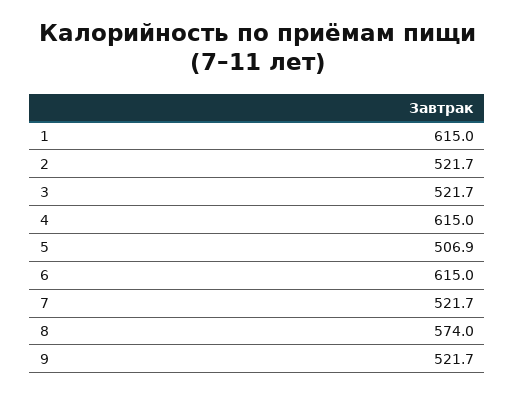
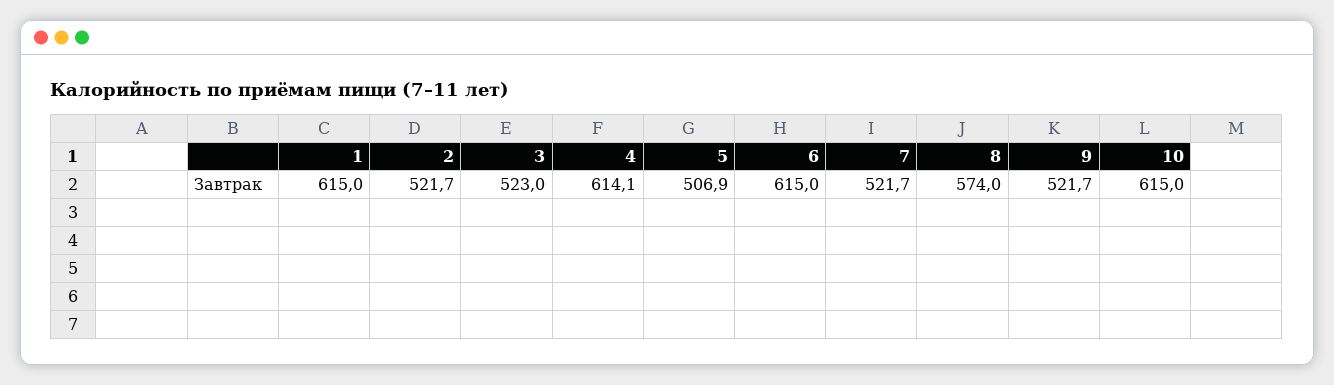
3: 521.7 -> 523
4: 615 -> 614.1
10: none -> 615

